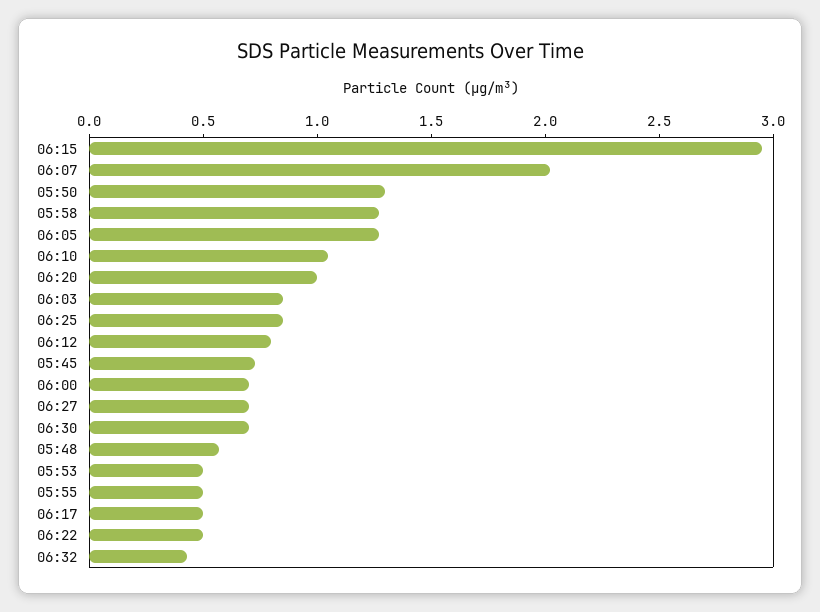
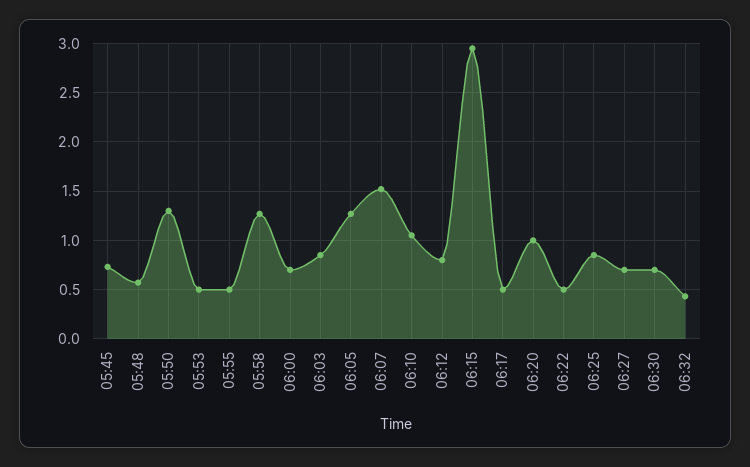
06:07: 2 -> 1.5

